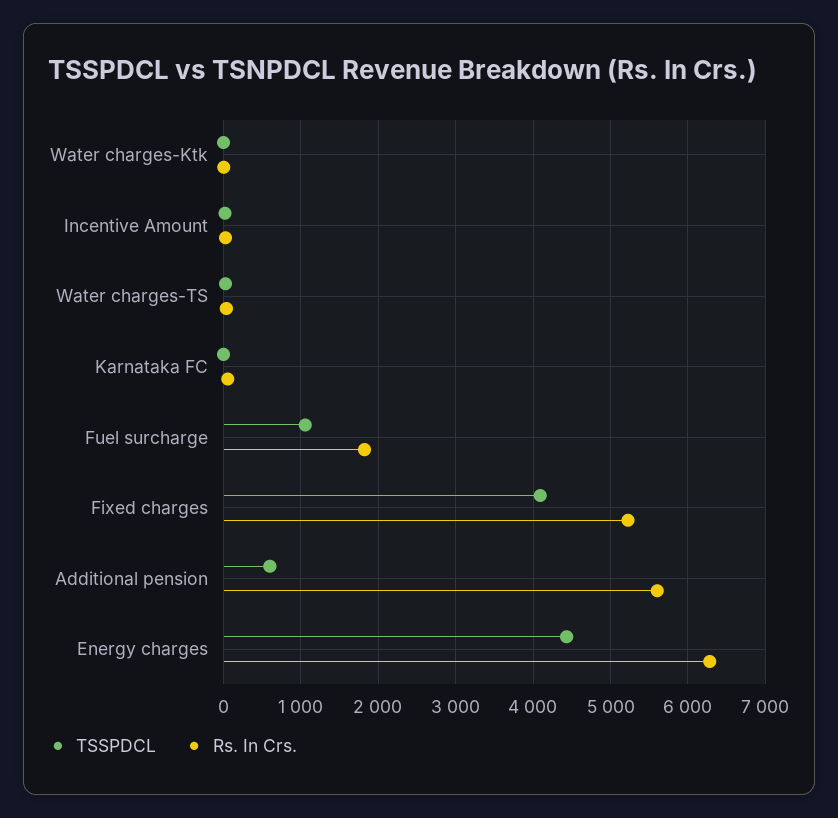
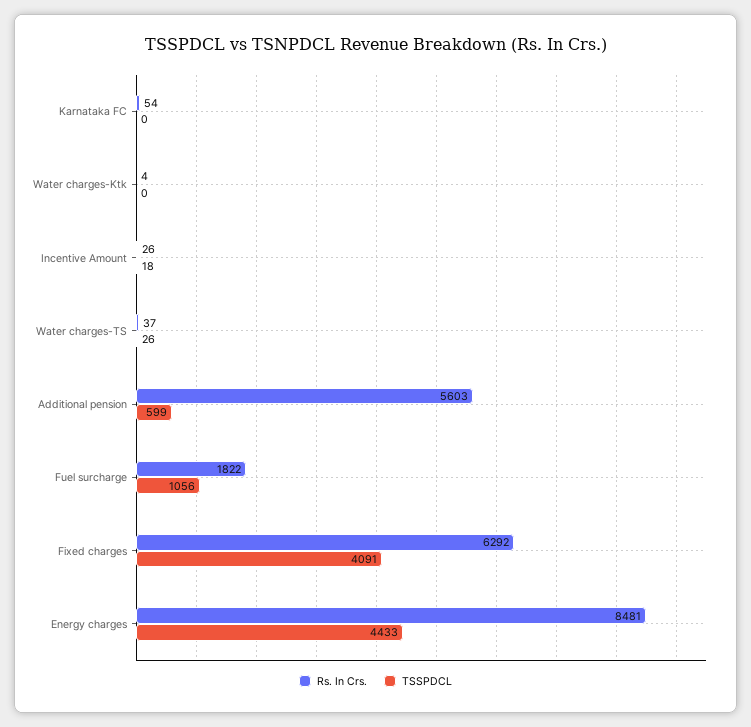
Rs. In Crs., Fixed charges: 5200 -> 6292
Rs. In Crs., Energy charges: 6300 -> 8481

